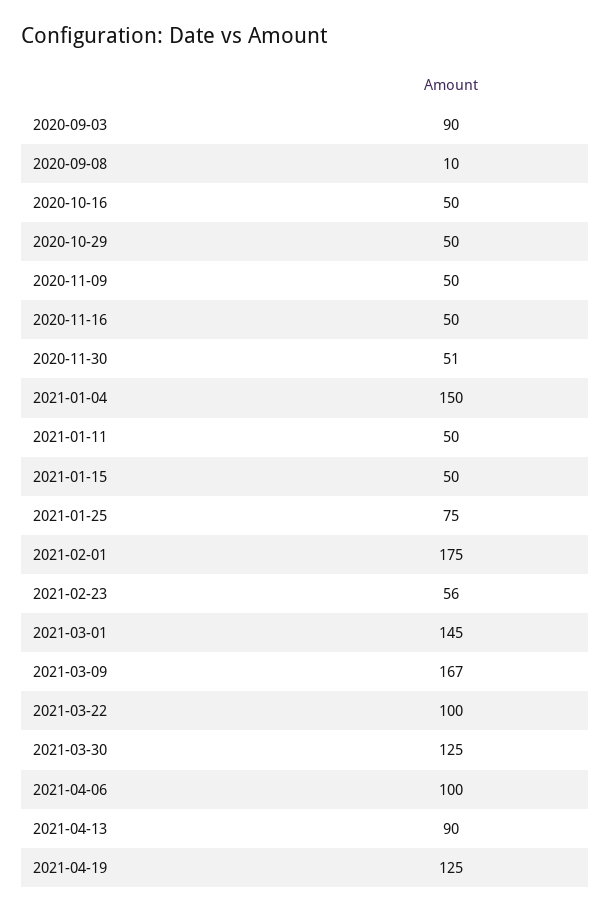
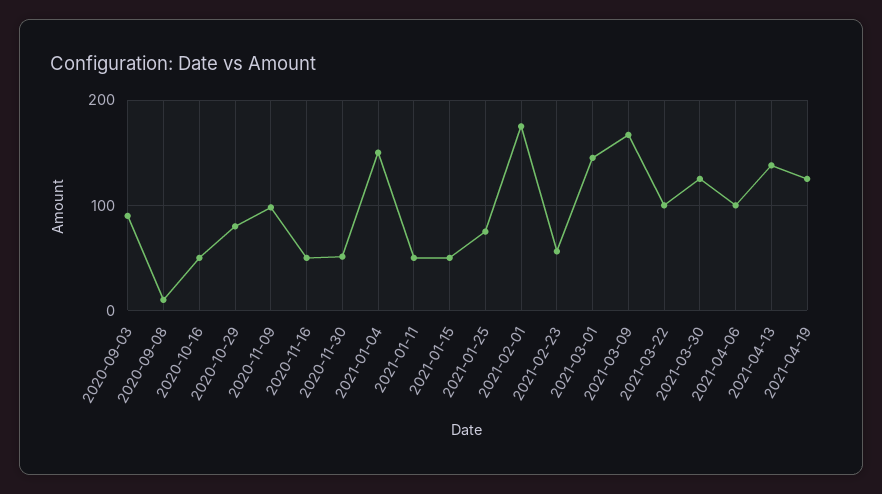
2020-10-29: 50 -> 80
2020-11-09: 50 -> 100
2021-04-13: 90 -> 140

